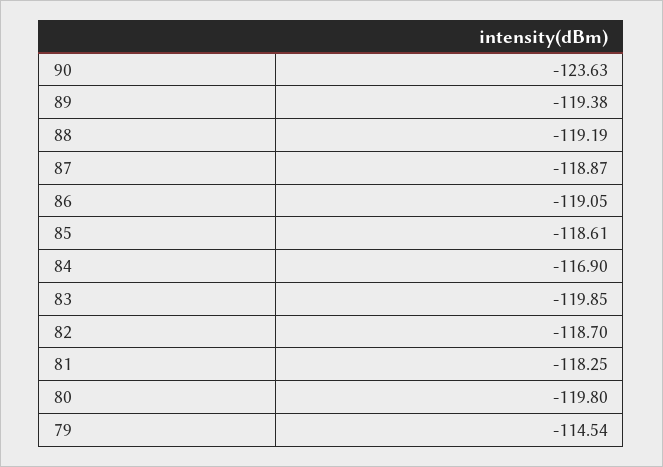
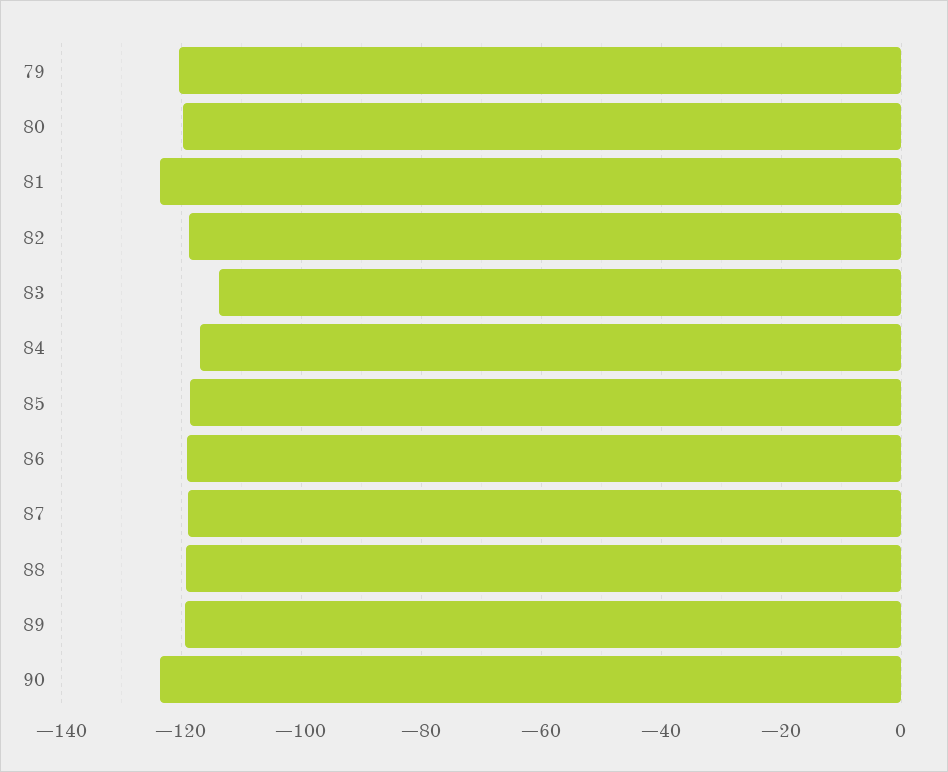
83: -119.85 -> -114
81: -118.25 -> -124
79: -114.54 -> -120

